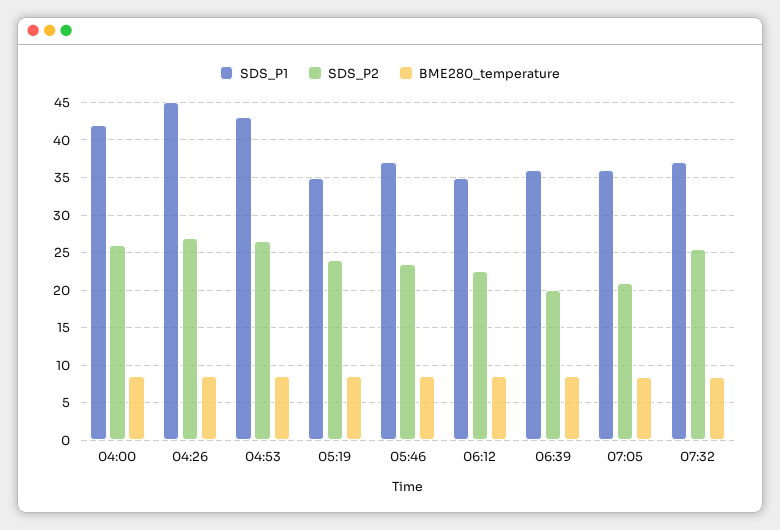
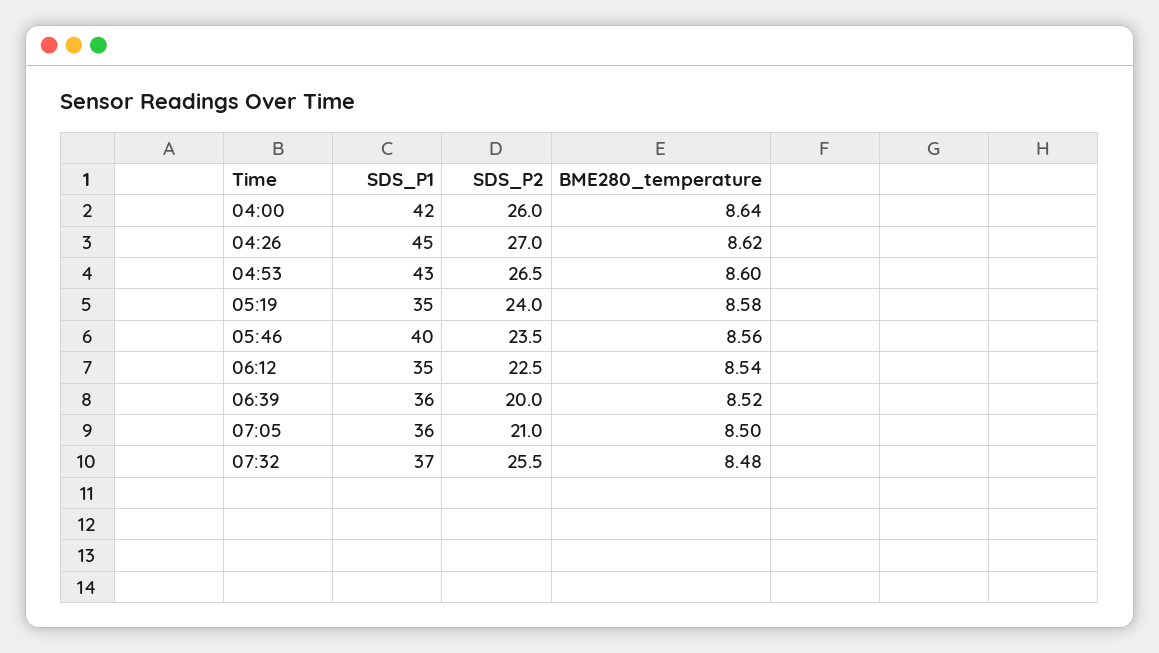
SDS_P1, 05:46: 37 -> 40

